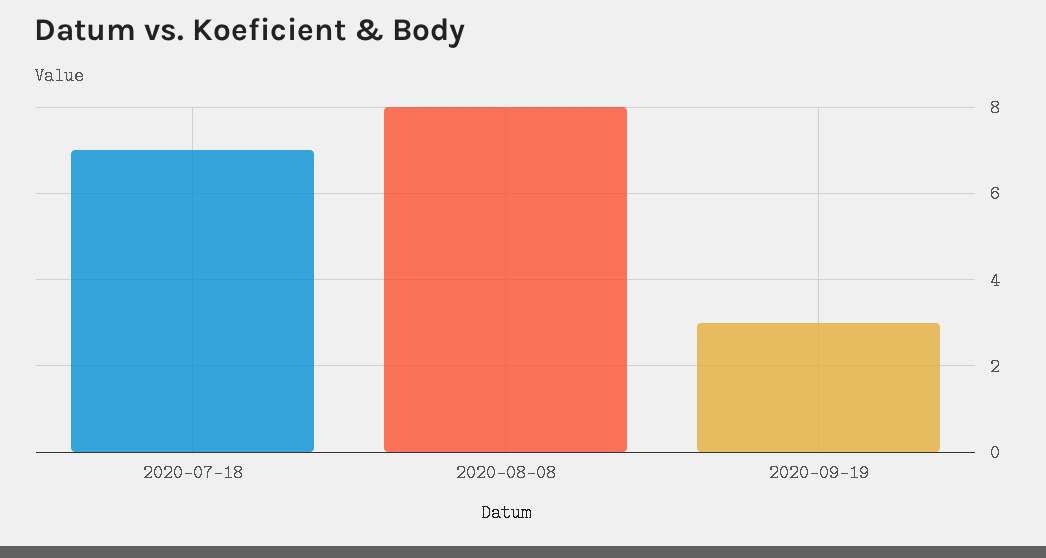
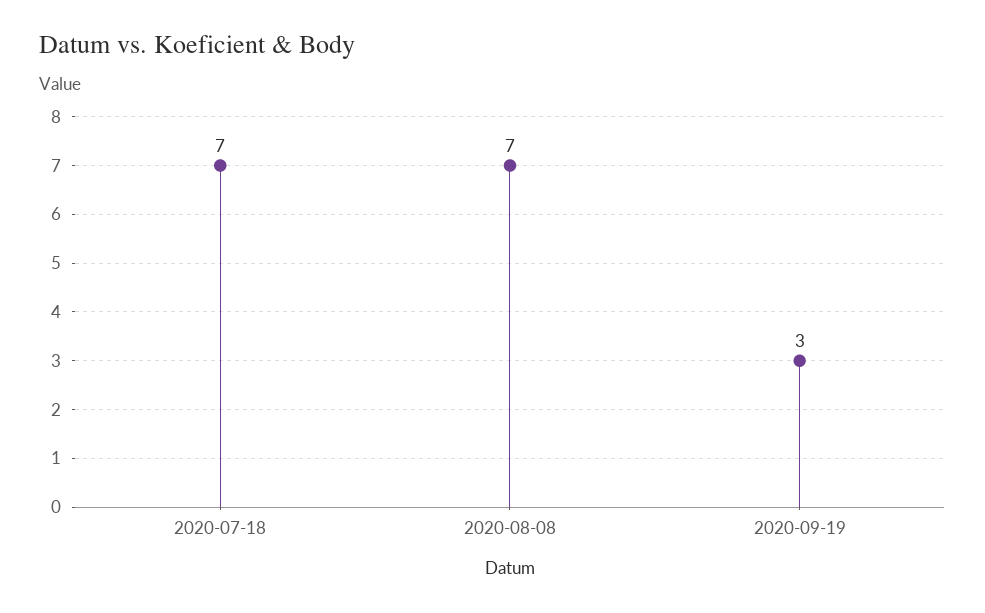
2020-08-08: 8 -> 7

